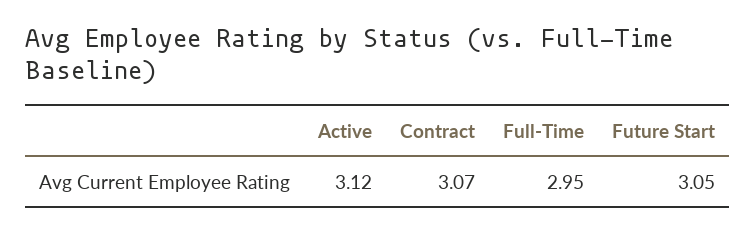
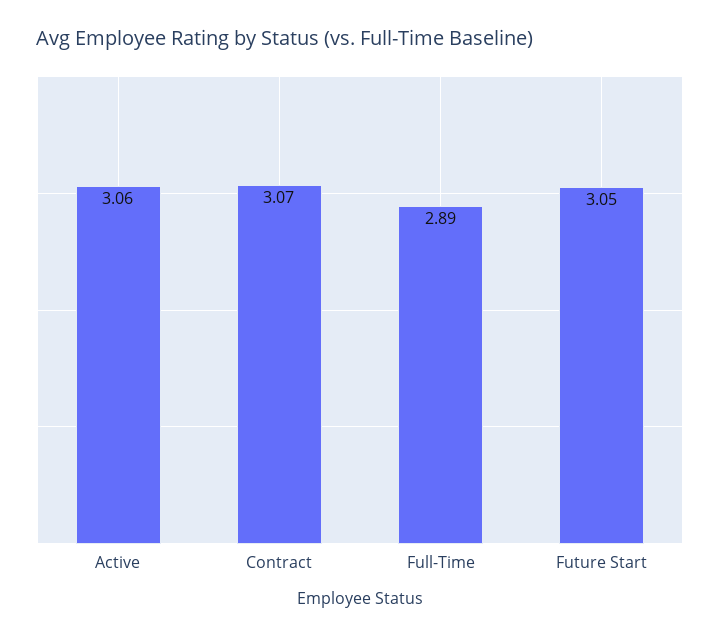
Active: 3.12 -> 3.06
Full-Time: 2.95 -> 2.89

